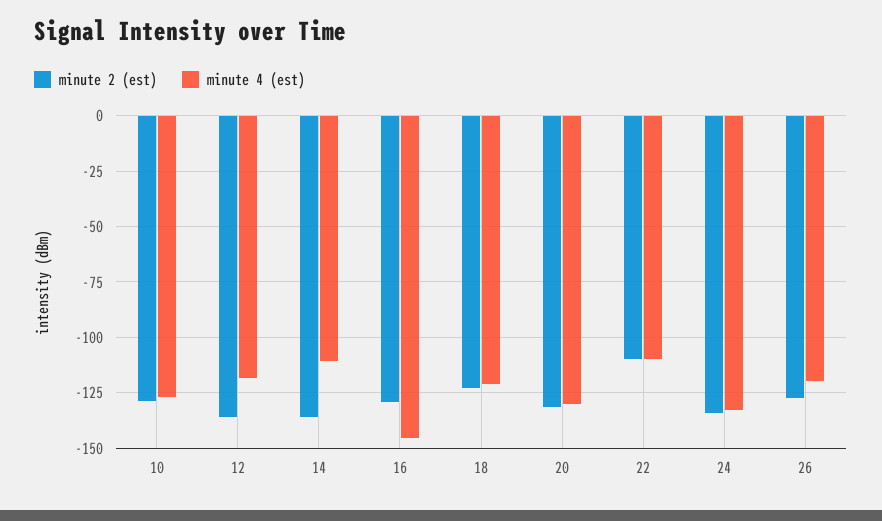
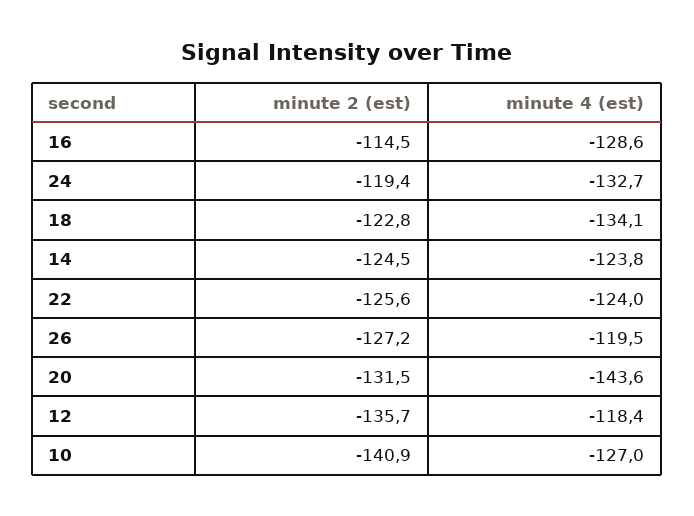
minute 2 (est), 10: -130 -> -140.9
minute 2 (est), 14: -135 -> -124.5
minute 4 (est), 14: -110 -> -123.8
minute 2 (est), 16: -130 -> -114.5
minute 4 (est), 16: -145 -> -128.6
minute 4 (est), 18: -120 -> -134.1
minute 4 (est), 20: -130 -> -143.6
minute 2 (est), 22: -110 -> -125.6
minute 4 (est), 22: -110 -> -124
minute 2 (est), 24: -135 -> -119.4

